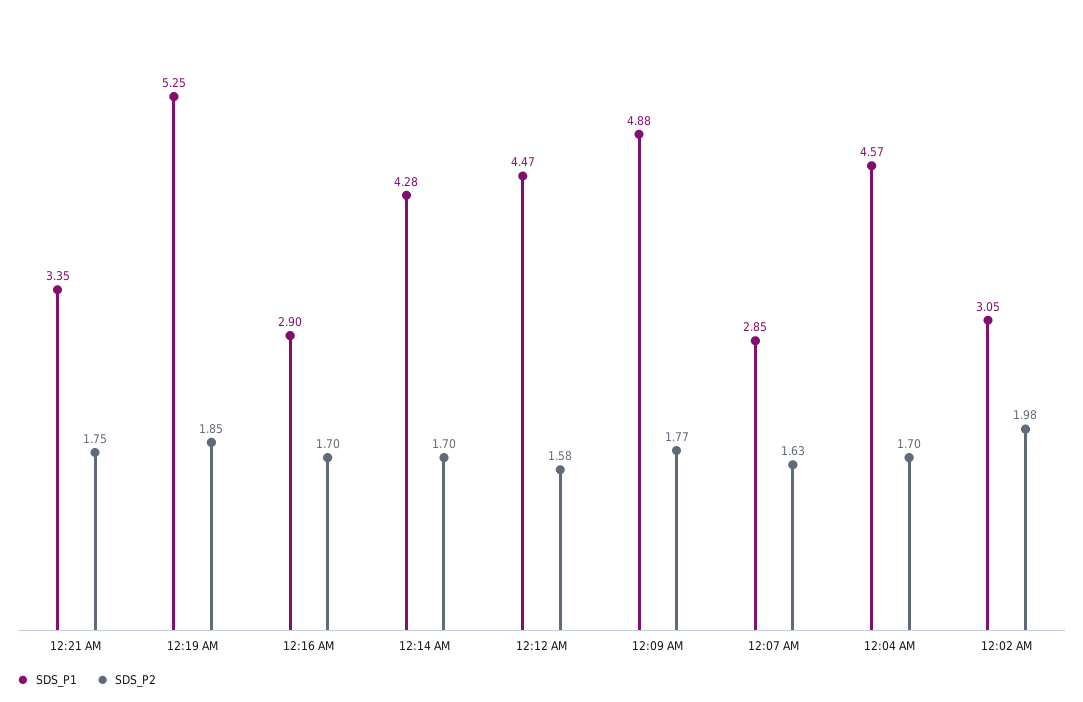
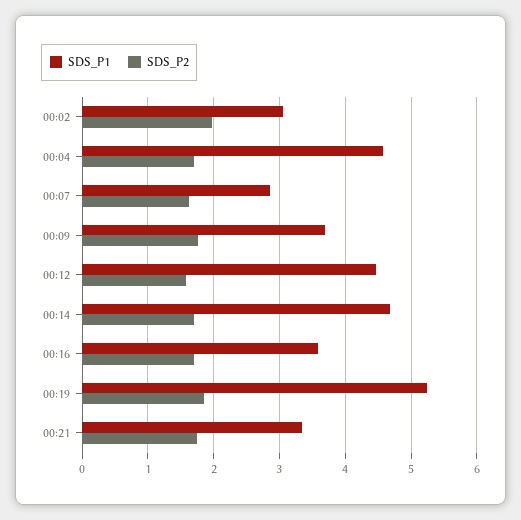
SDS_P1, 12:16 AM: 2.9 -> 3.6
SDS_P1, 12:14 AM: 4.28 -> 4.7
SDS_P1, 12:09 AM: 4.88 -> 3.7

